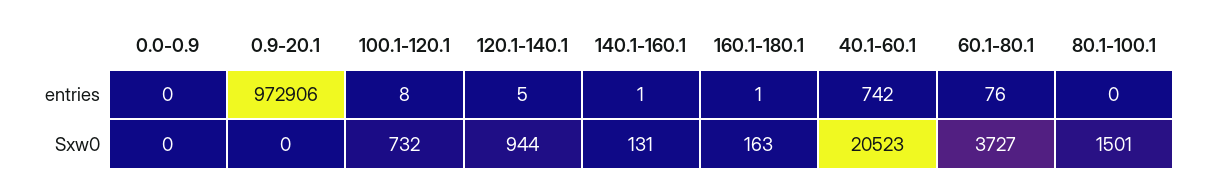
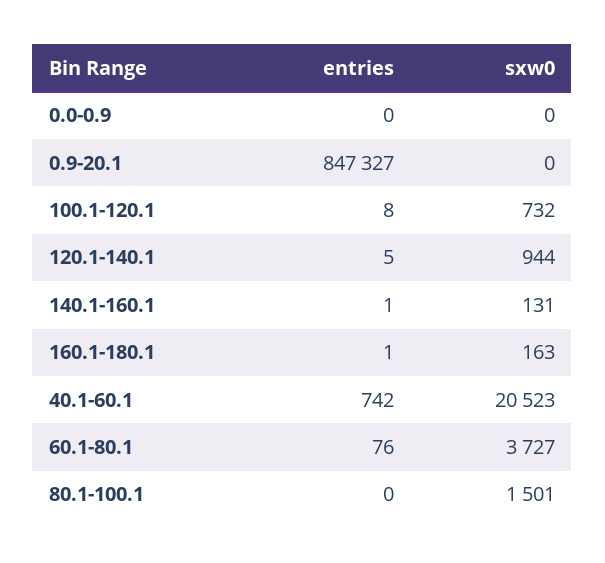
0.9-20.1, entries: 972906 -> 847327

